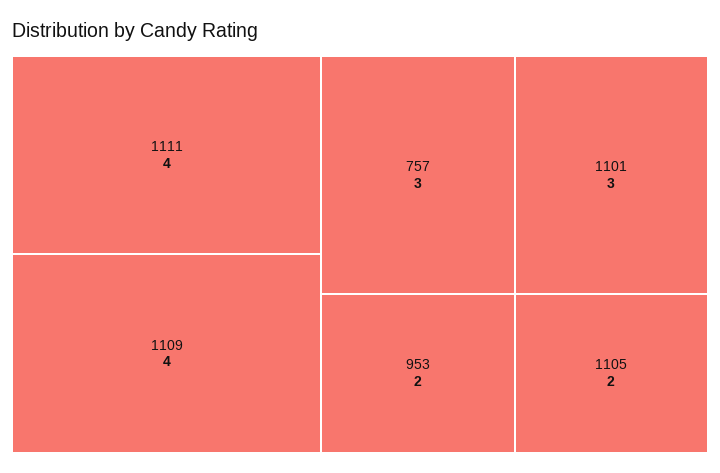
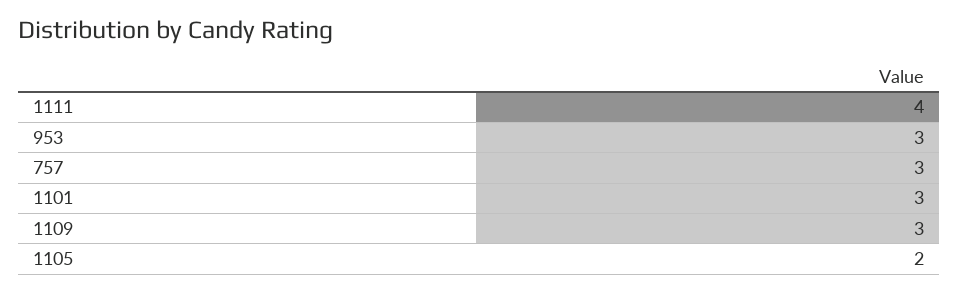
1109: 4 -> 3
953: 2 -> 3

